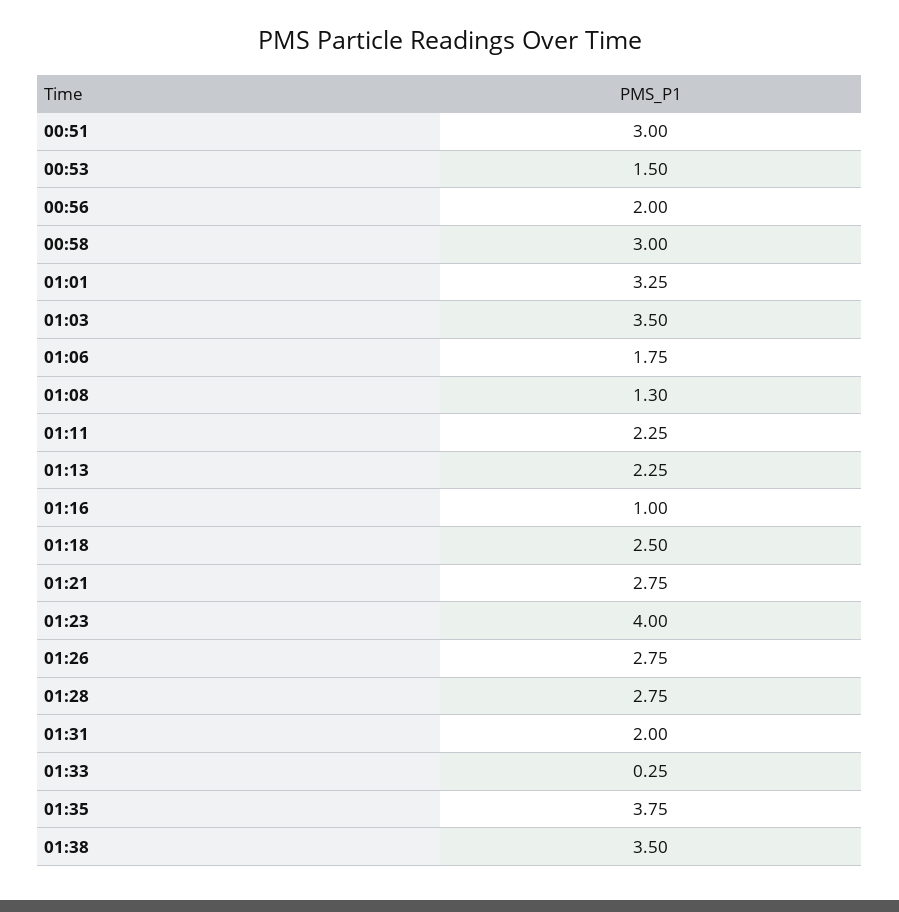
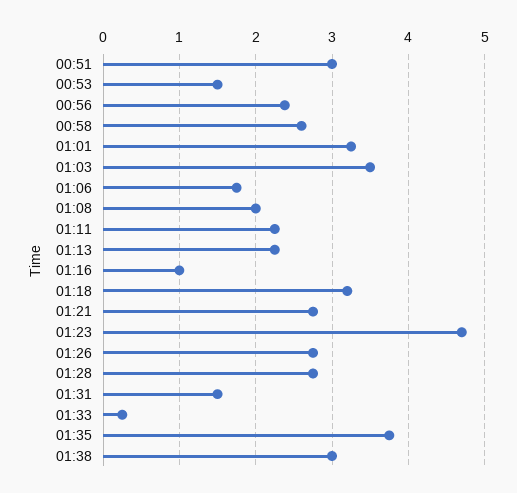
00:56: 2 -> 2.4
00:58: 3 -> 2.6
01:08: 1.3 -> 2
01:18: 2.5 -> 3.2
01:23: 4 -> 4.7
01:31: 2 -> 1.5
01:38: 3.5 -> 3

